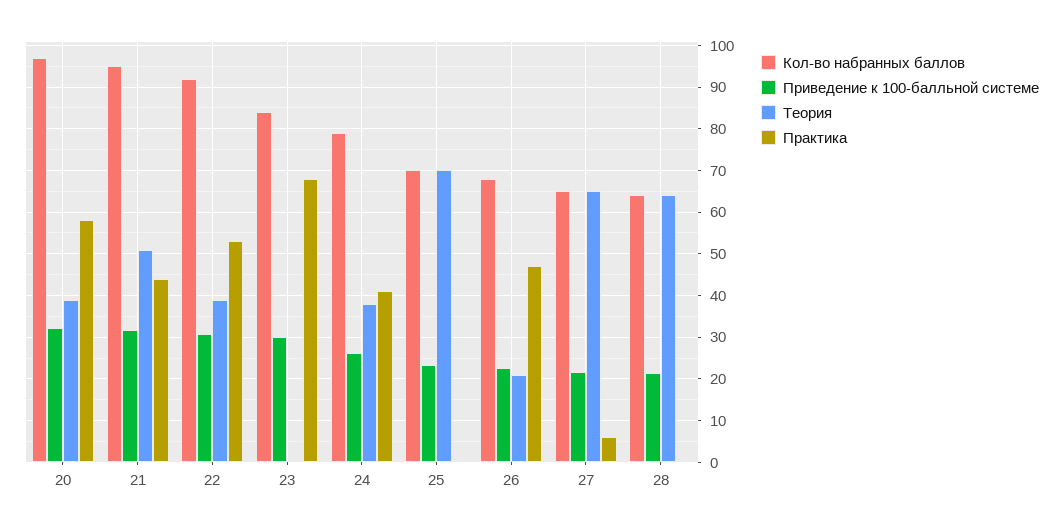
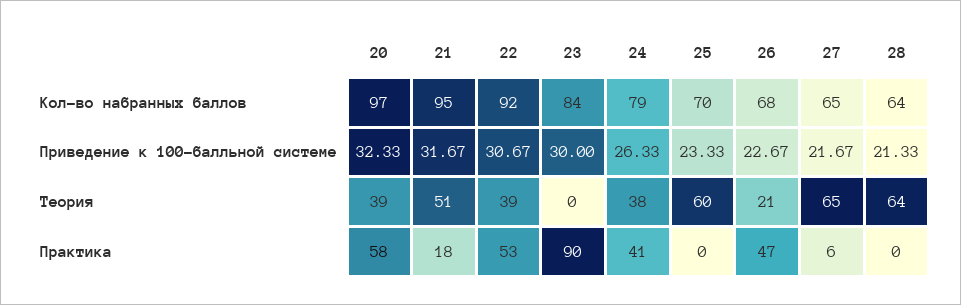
Практика, 21: 44 -> 18
Практика, 23: 68 -> 90
Теория, 25: 70 -> 60

